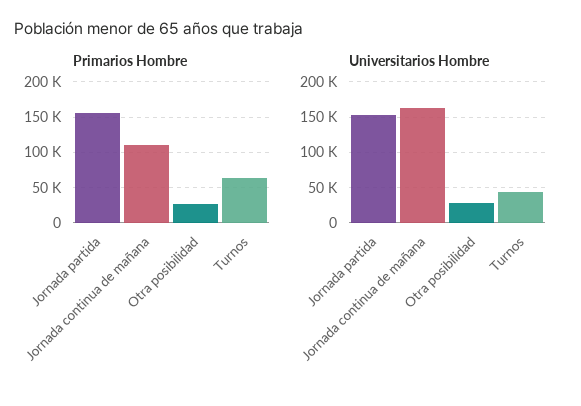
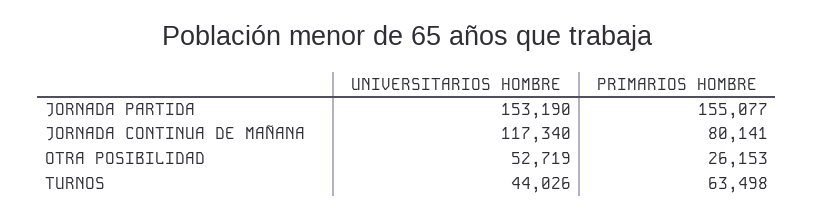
Primarios Hombre, Jornada continua de mañana: 110000 -> 80141
Universitarios Hombre, Jornada continua de mañana: 160000 -> 117340
Universitarios Hombre, Otra posibilidad: 30000 -> 52719

